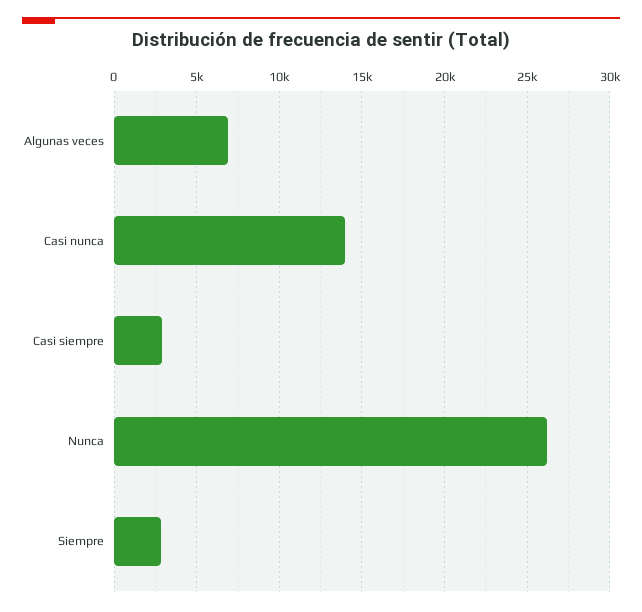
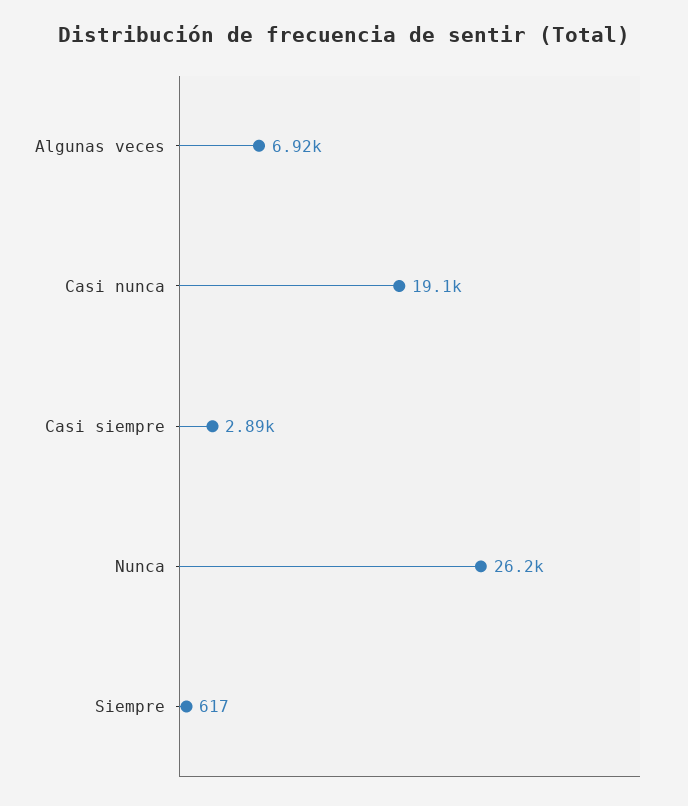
Casi nunca: 14000 -> 19100
Siempre: 3000 -> 617

